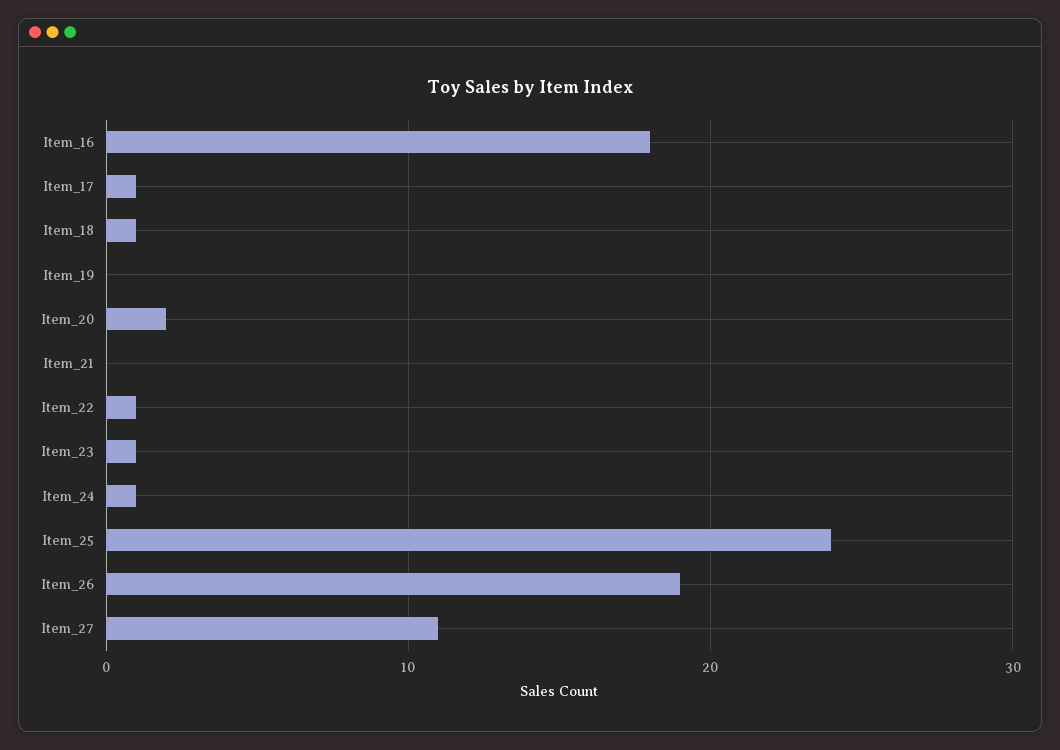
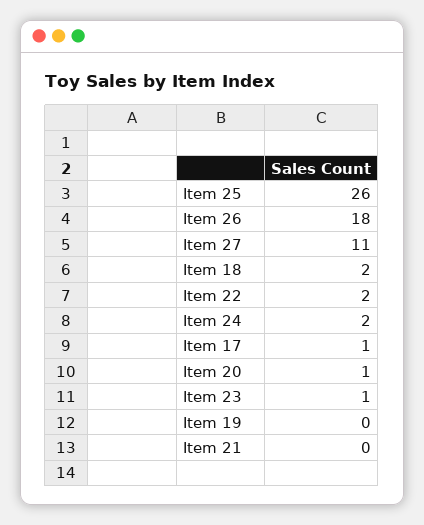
Item_16: 18 -> none
Item_18: 1 -> 2
Item_20: 2 -> 1
Item_22: 1 -> 2
Item_24: 1 -> 2
Item_25: 24 -> 26
Item_26: 19 -> 18

